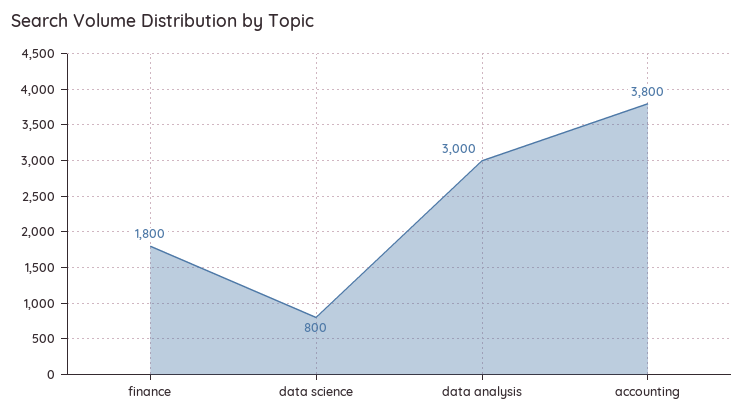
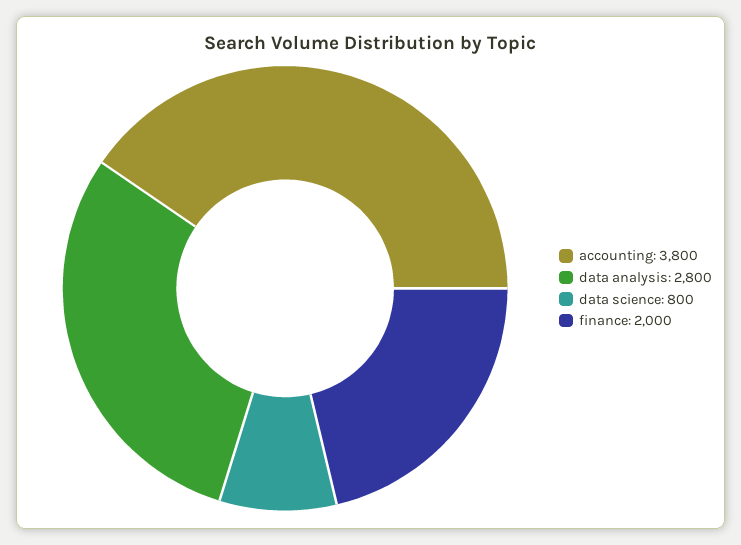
finance: 1800 -> 2000
data analysis: 3000 -> 2800

